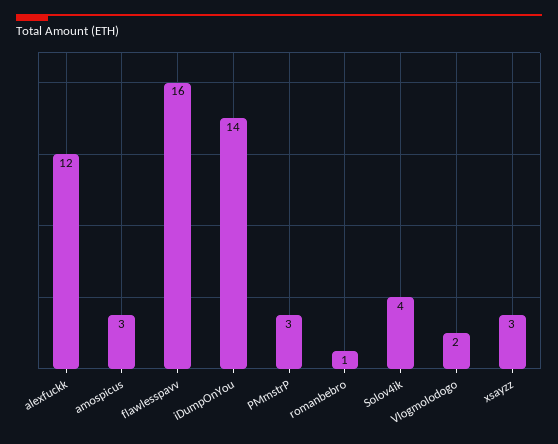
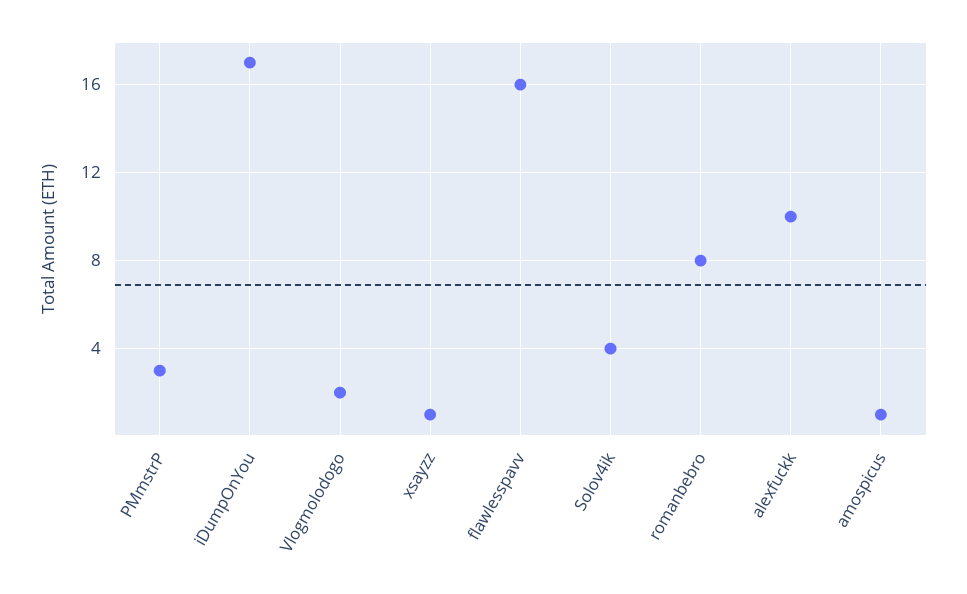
alexfuckk: 12 -> 10
amospicus: 3 -> 1
iDumpOnYou: 14 -> 17
romanbebro: 1 -> 8
xsayzz: 3 -> 1

